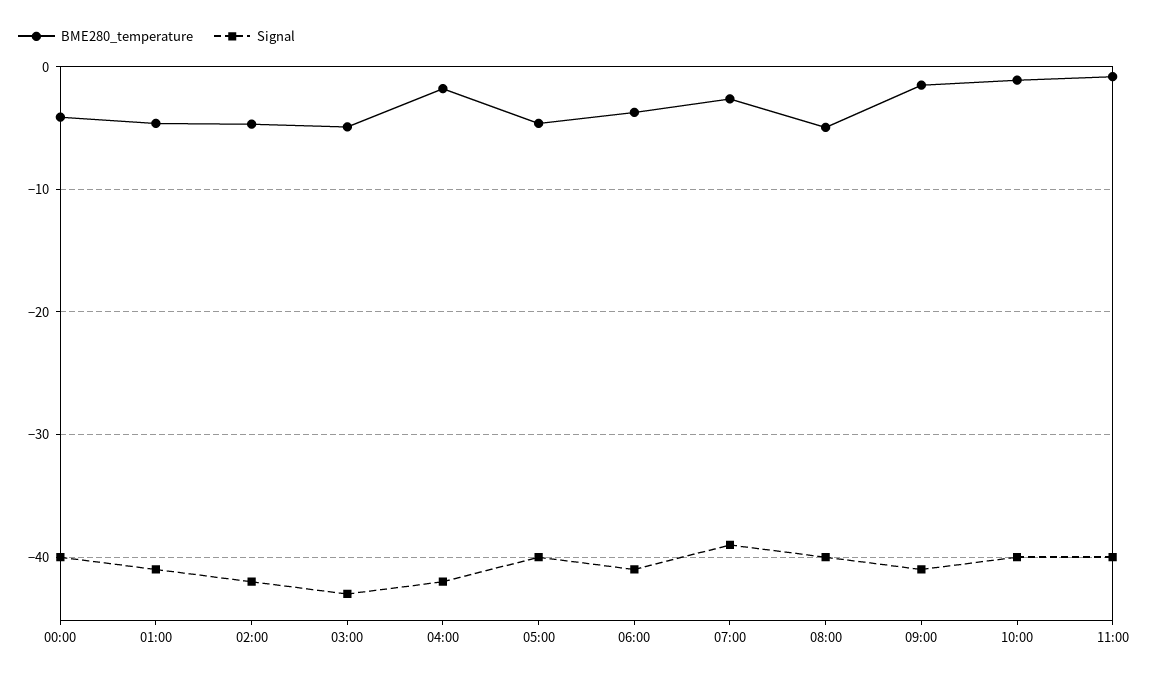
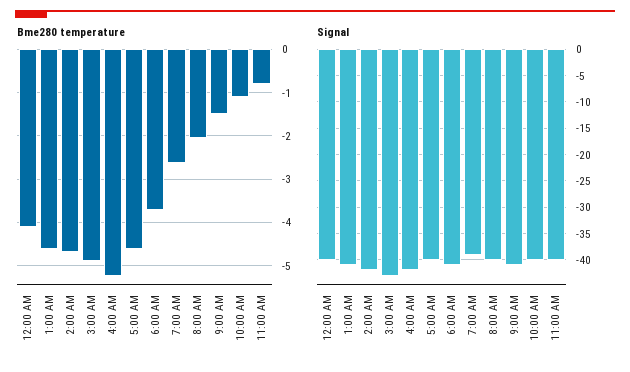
BME280_temperature, 04:00: -2 -> -5.2
BME280_temperature, 08:00: -5 -> -2

